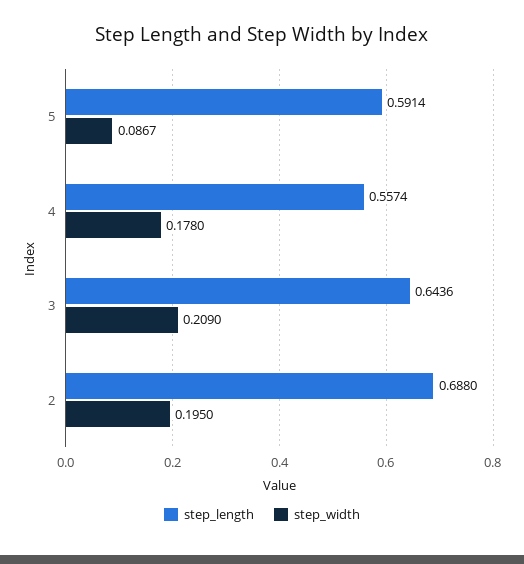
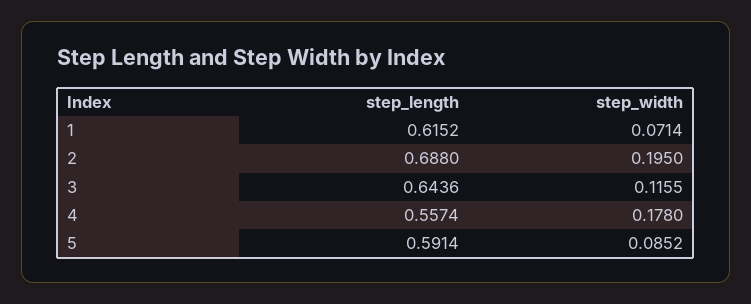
step_width, 5: 0.0867 -> 0.0852
step_width, 3: 0.209 -> 0.1155
step_length, 1: none -> 0.6152
step_width, 1: none -> 0.0714

